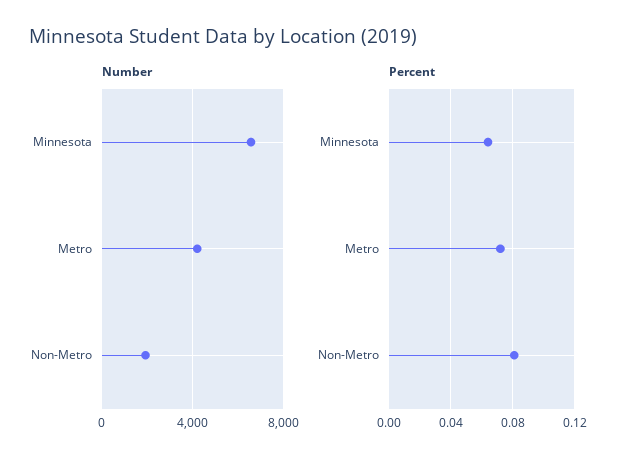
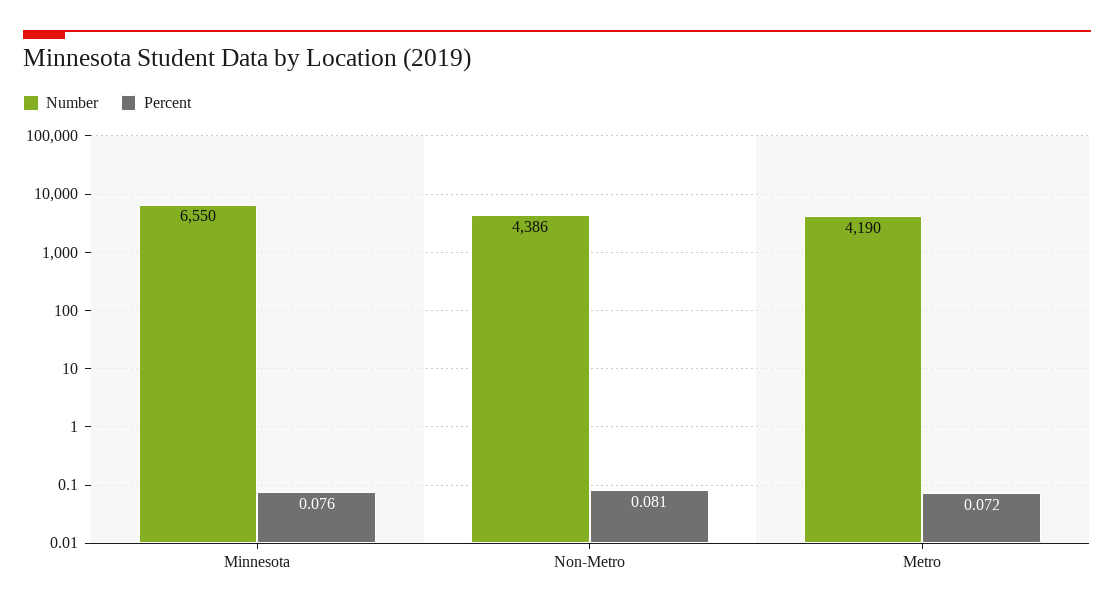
Number, Non-Metro: 2000 -> 4386
Percent, Minnesota: 0.065 -> 0.076

